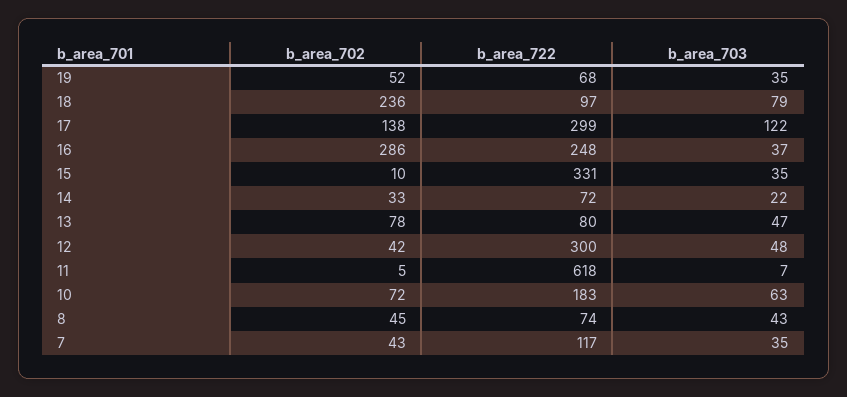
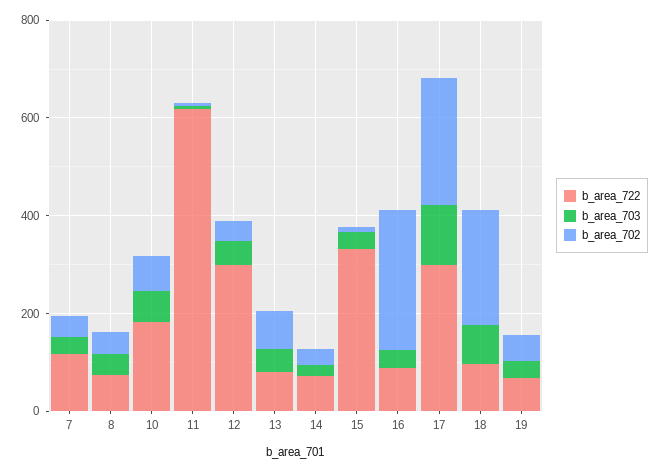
b_area_702, 17: 138 -> 250
b_area_722, 16: 248 -> 100

